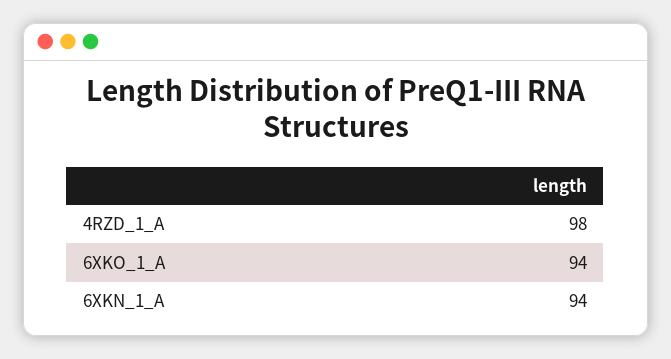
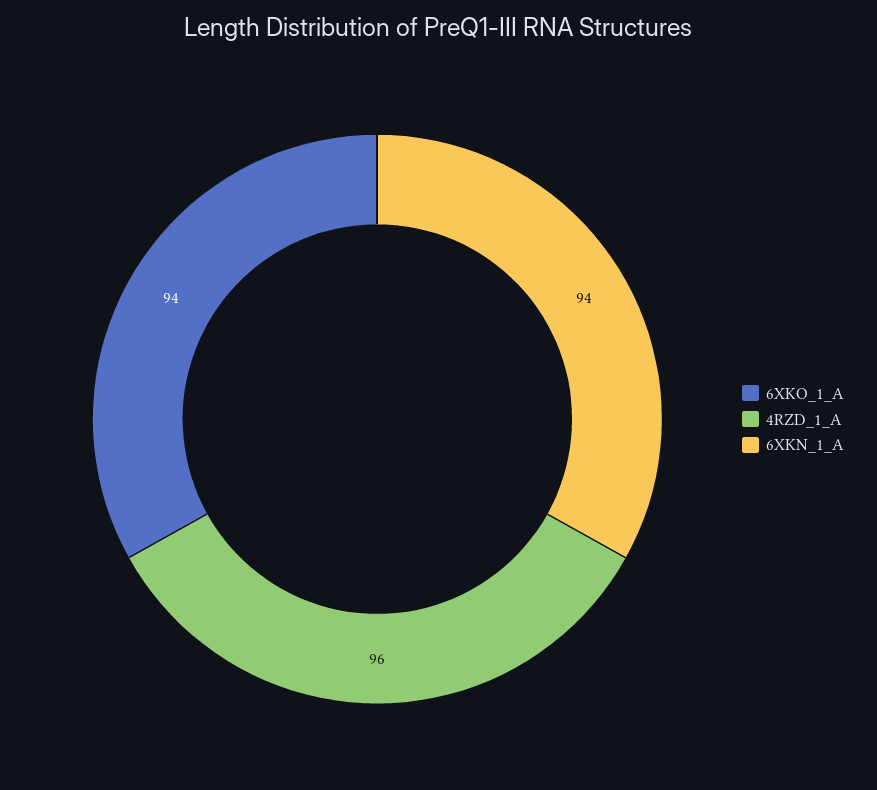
4RZD_1_A: 98 -> 96

